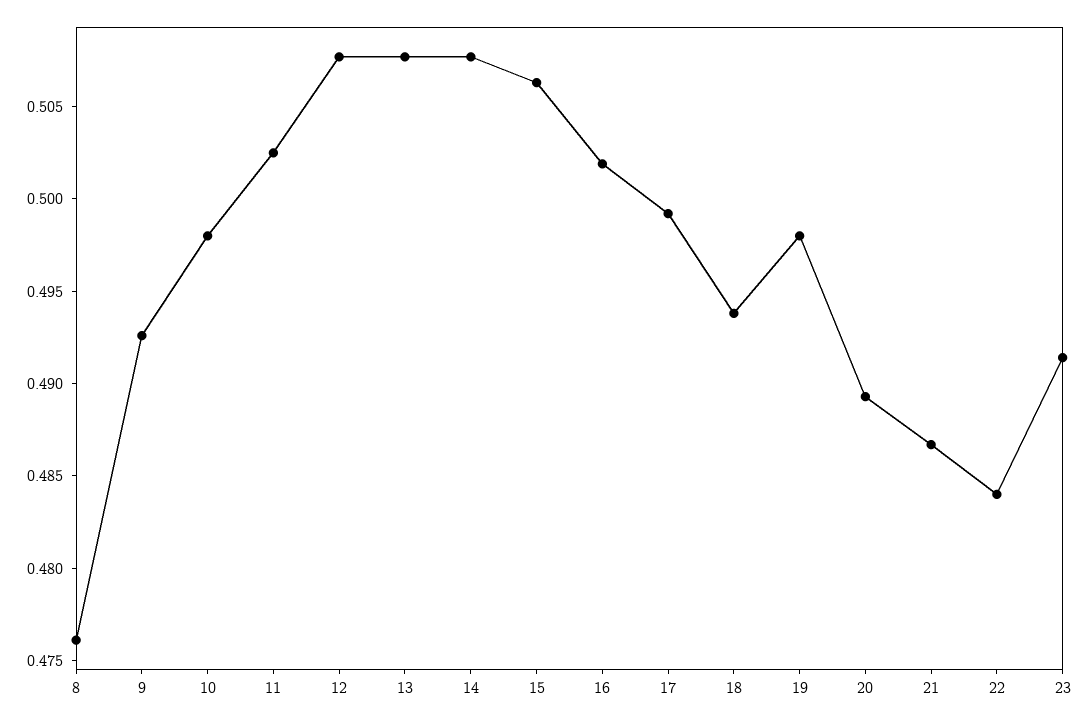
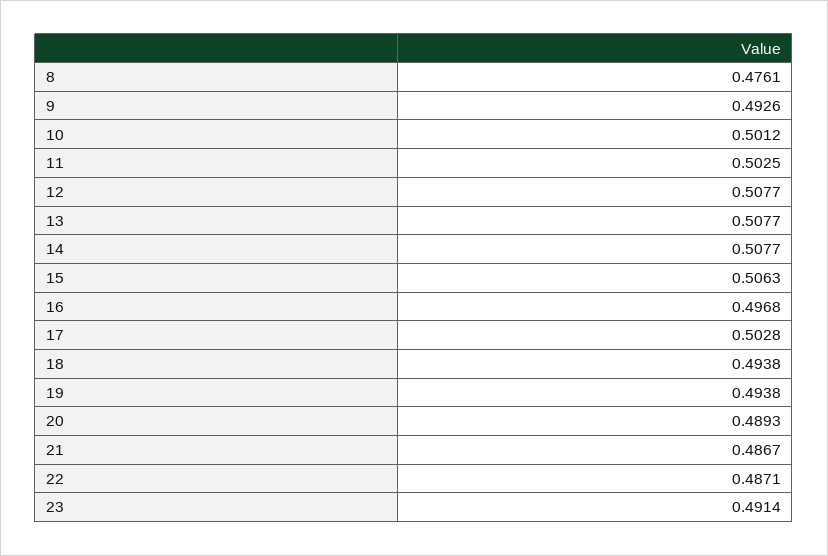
10: 0.498 -> 0.5012
16: 0.502 -> 0.4968
17: 0.499 -> 0.5028
19: 0.498 -> 0.4938
22: 0.484 -> 0.4871

